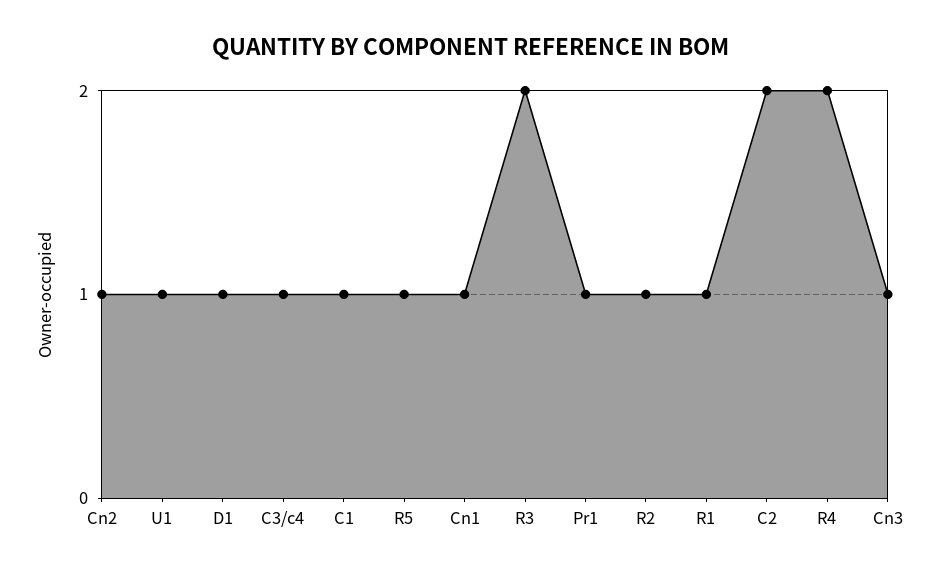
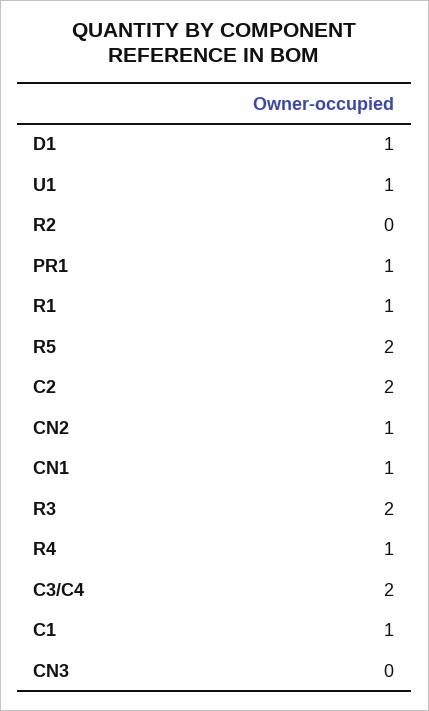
C3/c4: 1 -> 2
R5: 1 -> 2
R2: 1 -> 0
R4: 2 -> 1
Cn3: 1 -> 0

